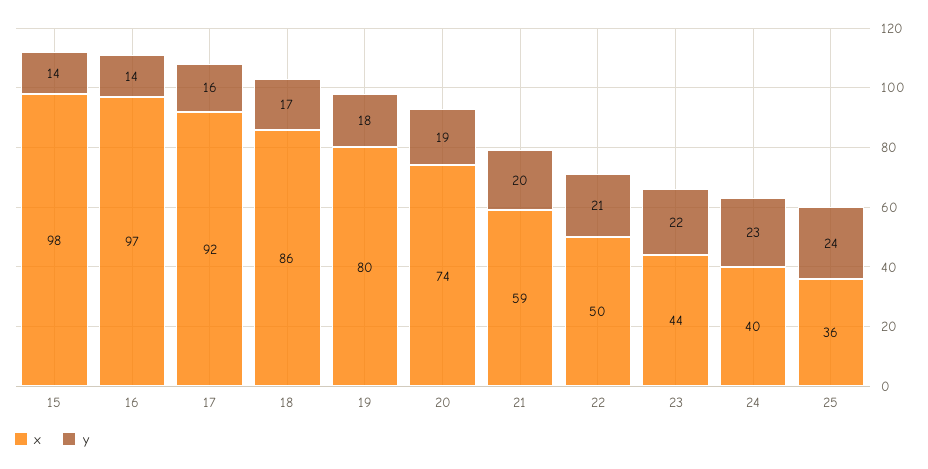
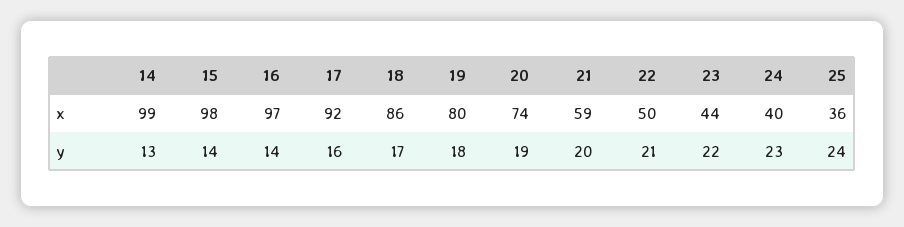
x, 14: none -> 99
y, 14: none -> 13

